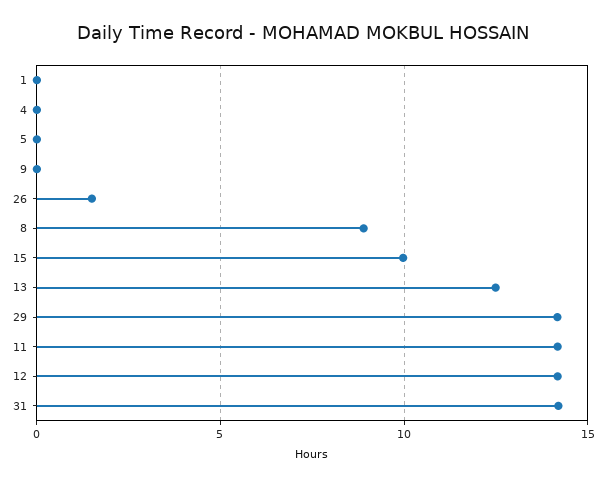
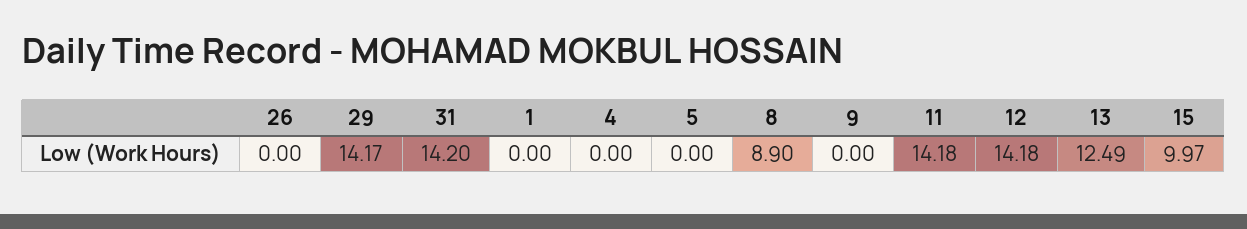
26: 1.5 -> 0

